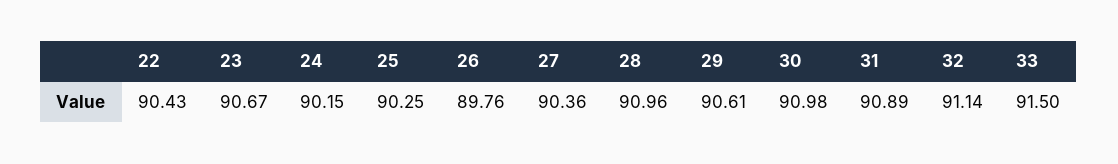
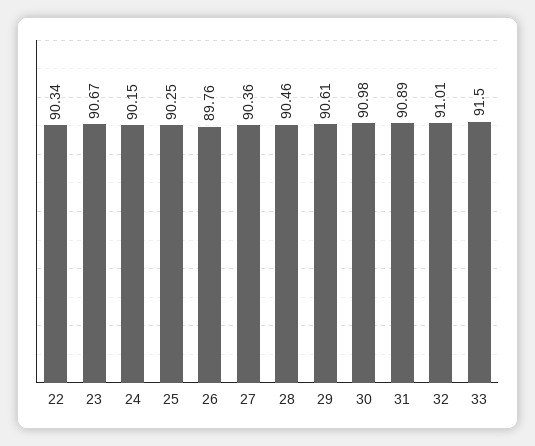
22: 90.43 -> 90.34
28: 90.96 -> 90.46
32: 91.14 -> 91.01

